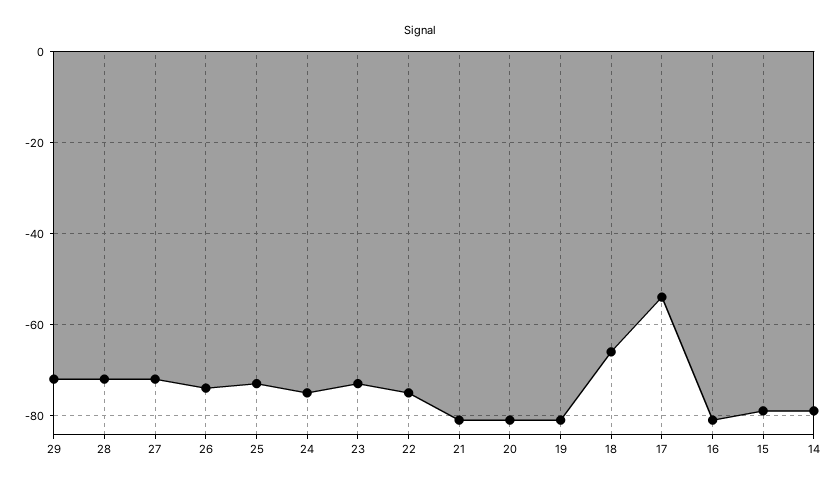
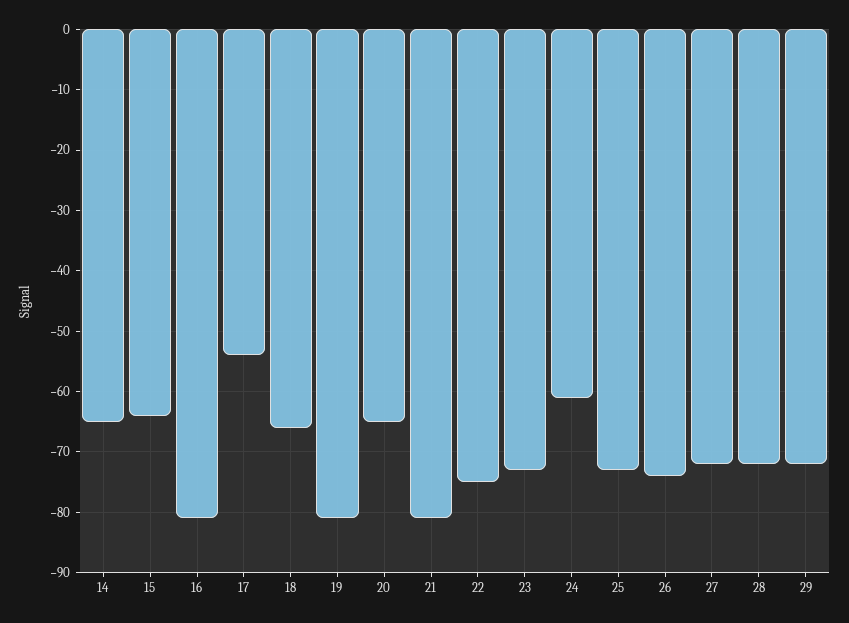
24: -75 -> -61
20: -80 -> -65
15: -80 -> -64
14: -80 -> -65

